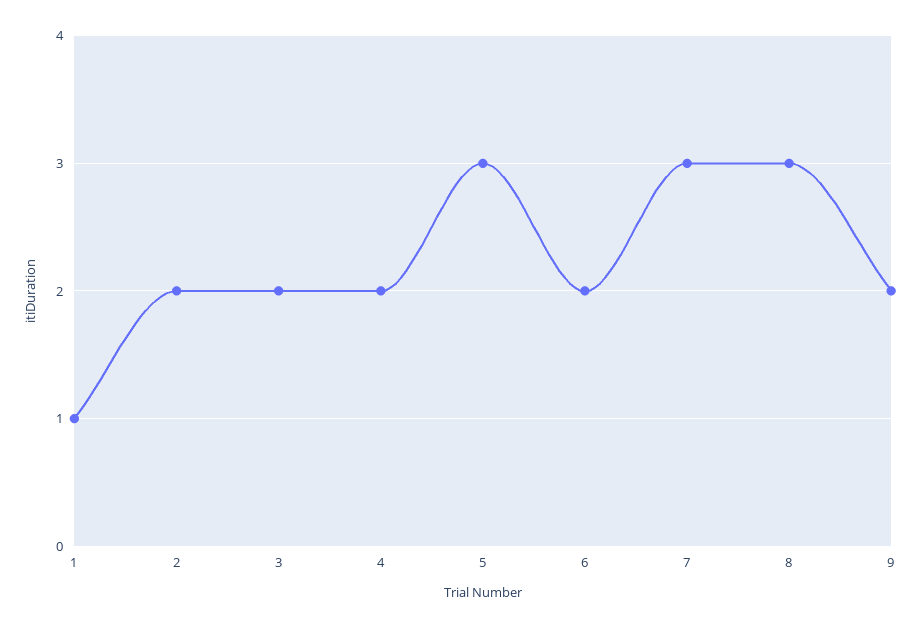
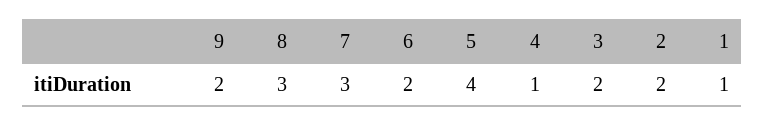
4: 2 -> 1
5: 3 -> 4

